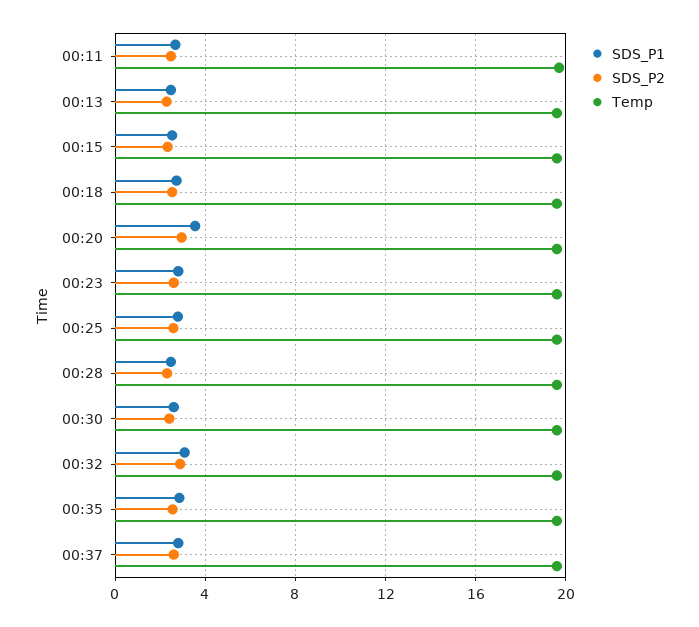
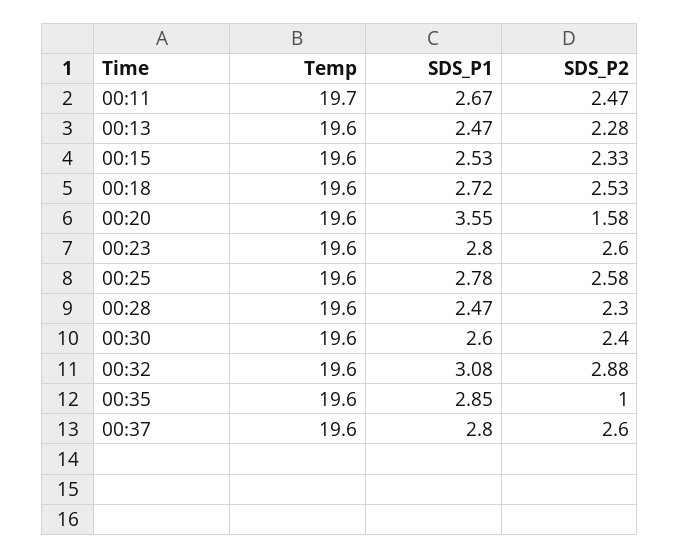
SDS_P2, 00:20: 3 -> 1.58
SDS_P2, 00:35: 2.5 -> 1

